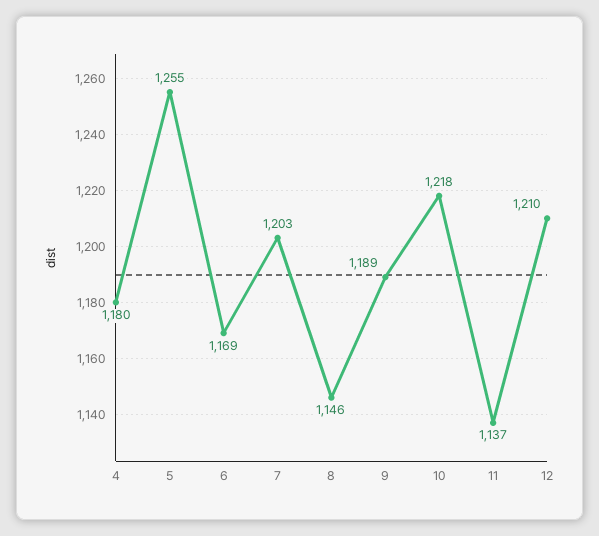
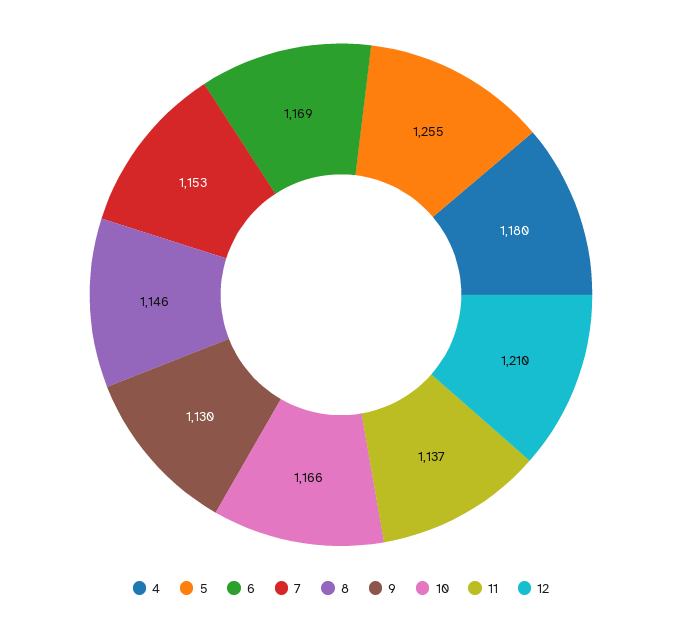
7: 1203 -> 1153
9: 1189 -> 1130
10: 1218 -> 1166

